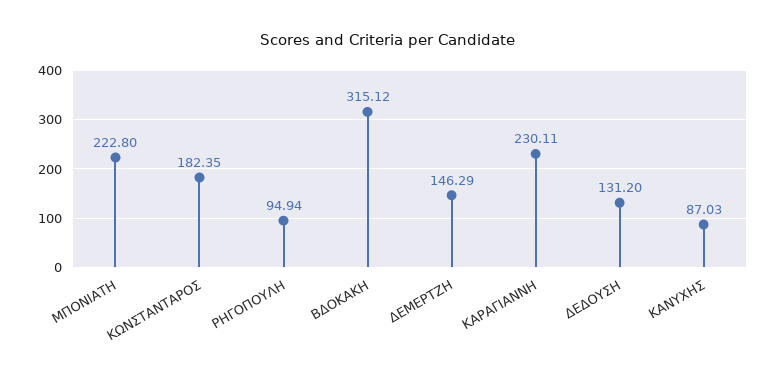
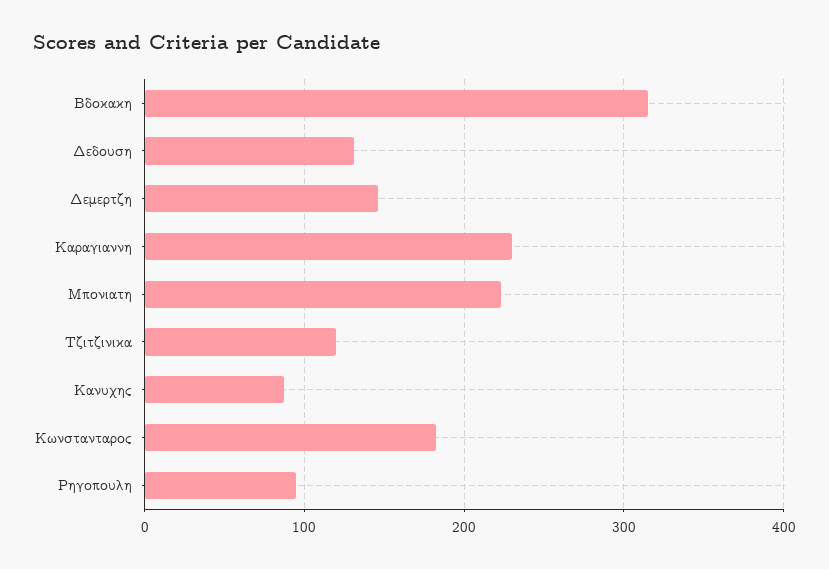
Τζιτζινικα: none -> 120

